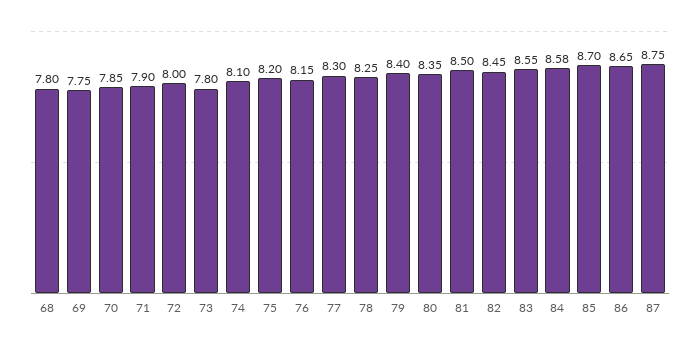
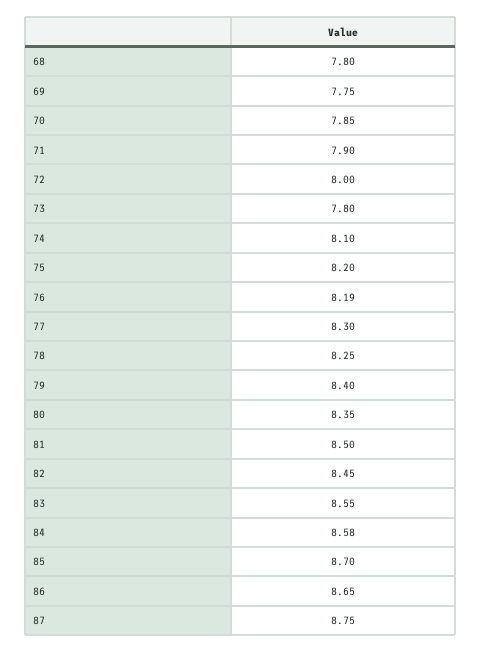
76: 8.15 -> 8.19

